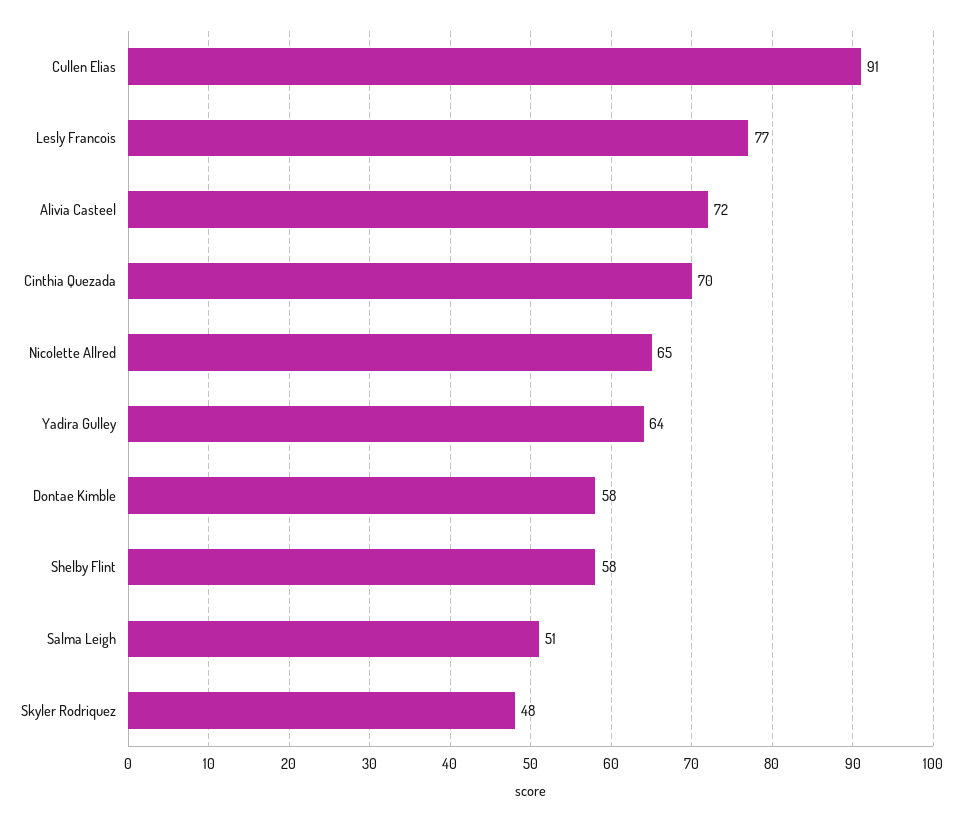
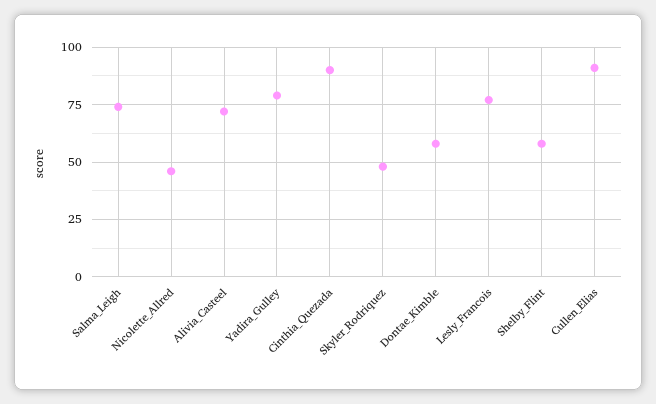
Cinthia Quezada: 70 -> 90
Nicolette Allred: 65 -> 45
Yadira Gulley: 64 -> 80
Salma Leigh: 51 -> 75

